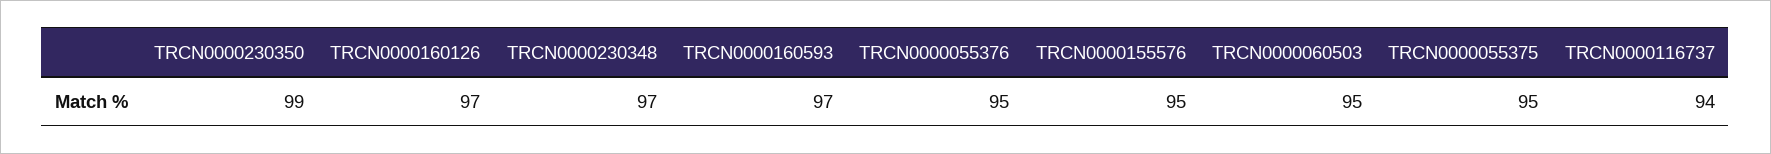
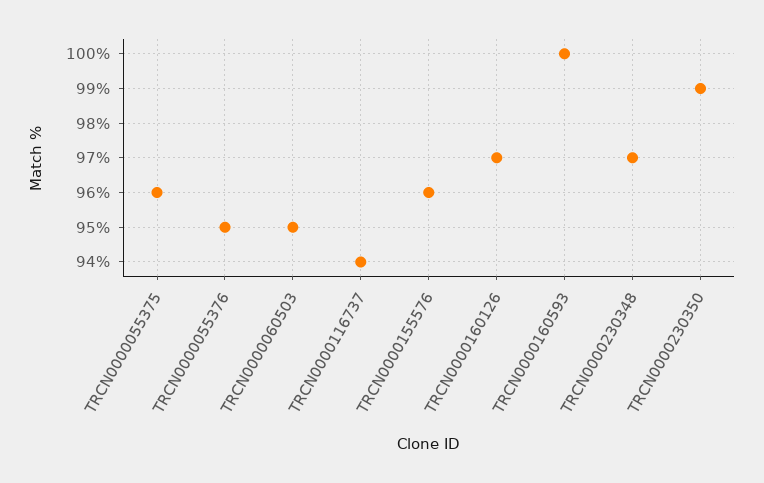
TRCN0000160593: 97 -> 100
TRCN0000155576: 95 -> 96
TRCN0000055375: 95 -> 96

